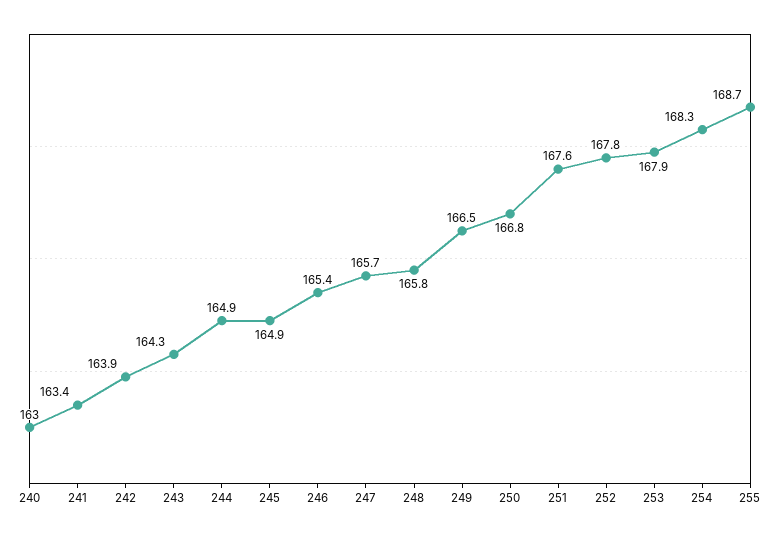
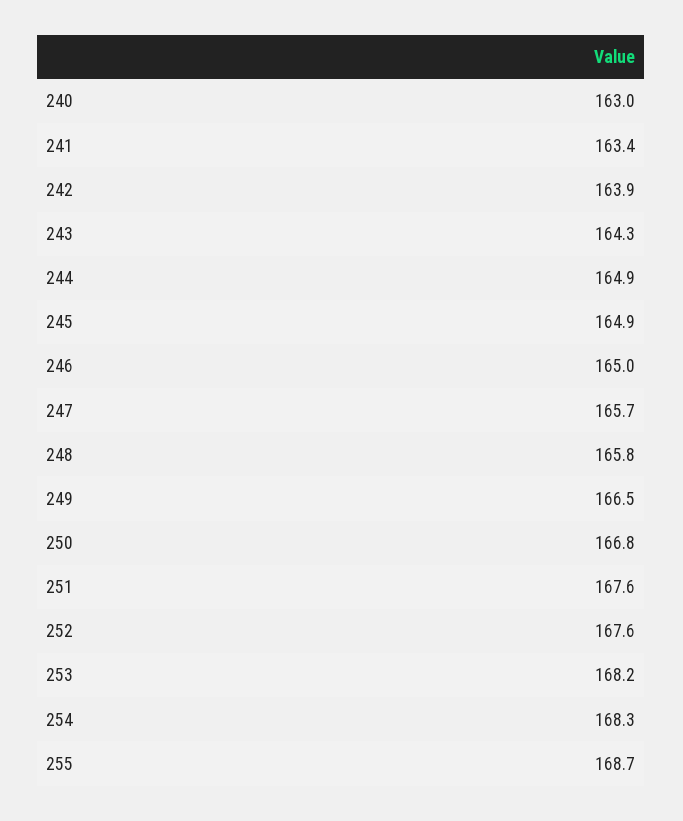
246: 165.4 -> 165
252: 167.8 -> 167.6
253: 167.9 -> 168.2

